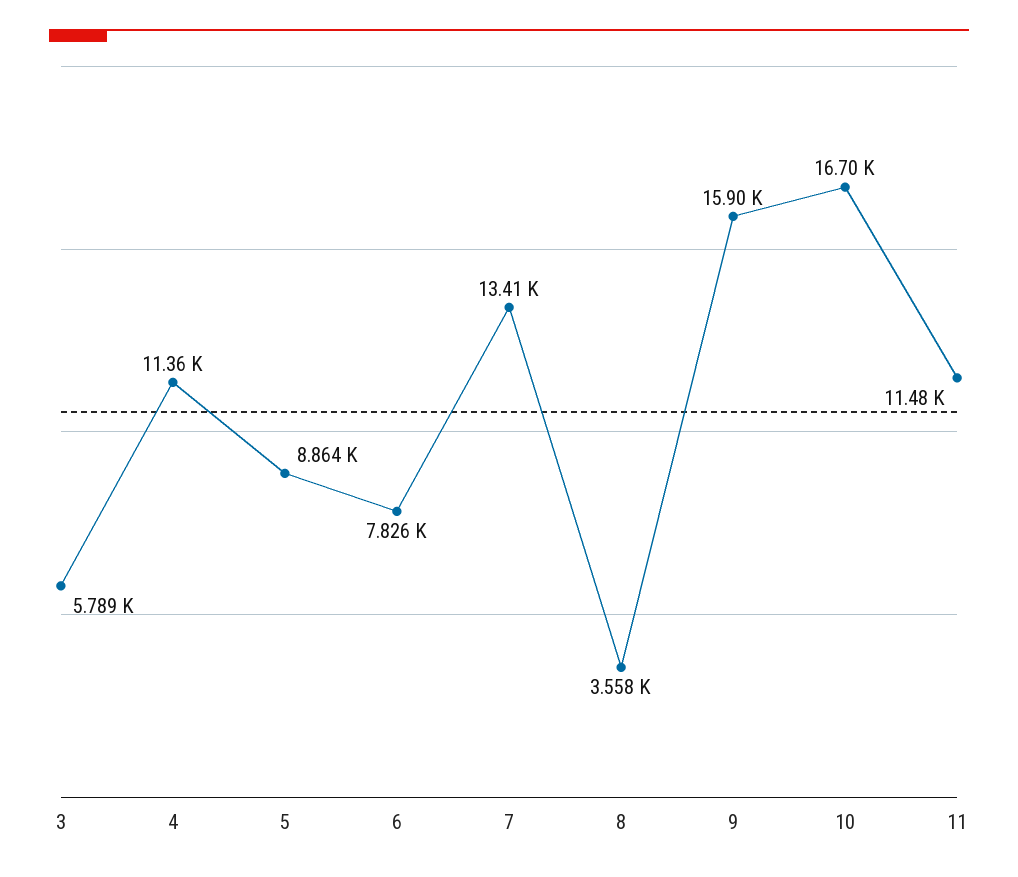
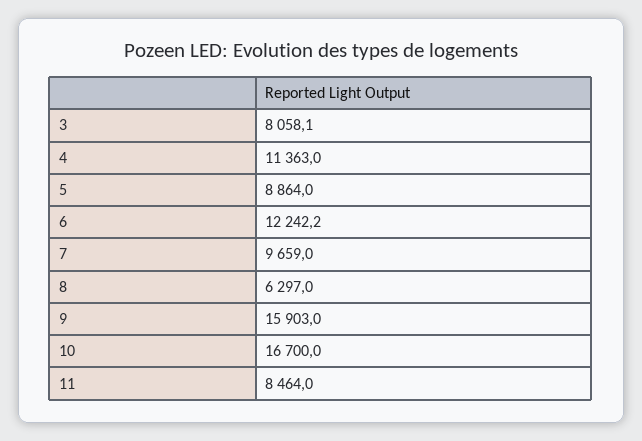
3: 5789 -> 8058.1
6: 7826 -> 12242.2
7: 13410 -> 9659
8: 3558 -> 6297
11: 11480 -> 8464

